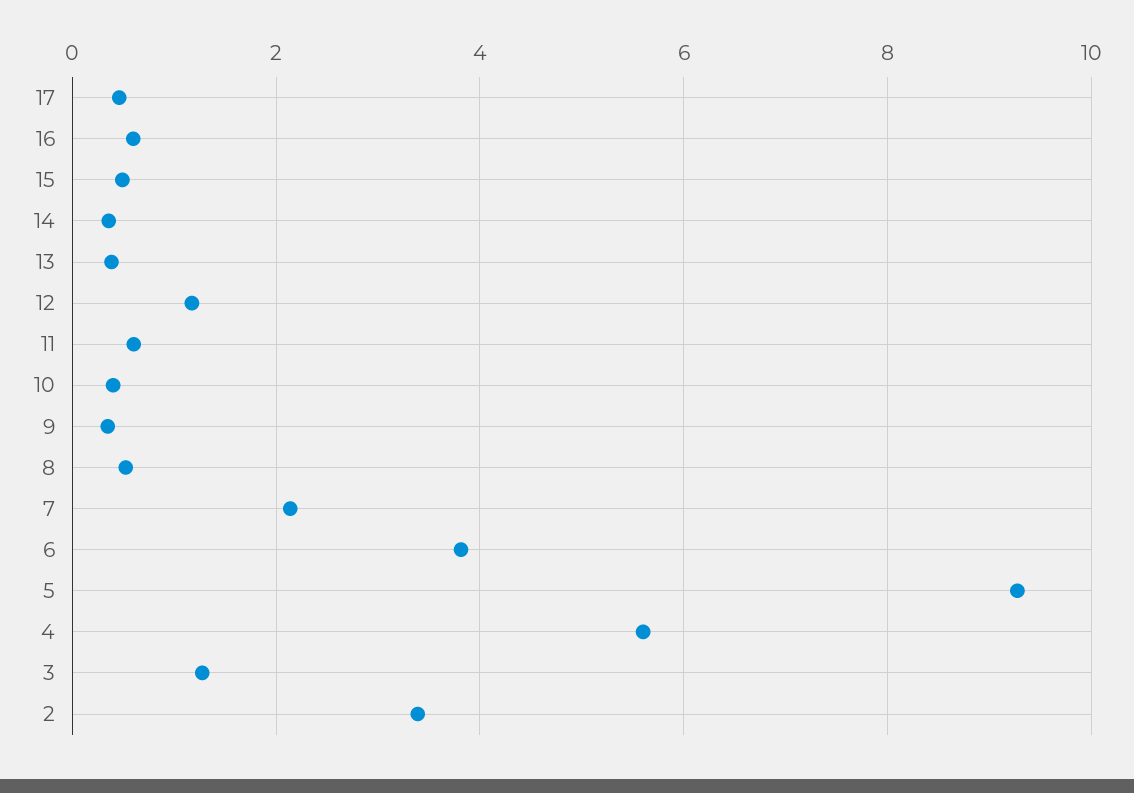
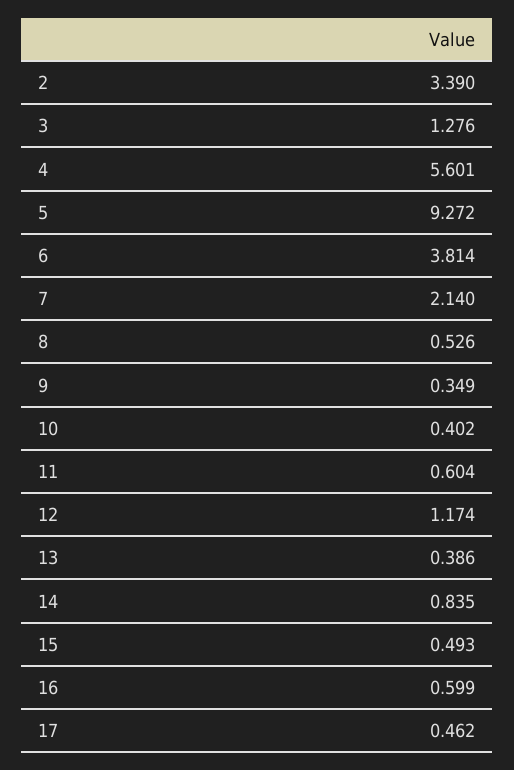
14: 0.4 -> 0.835

